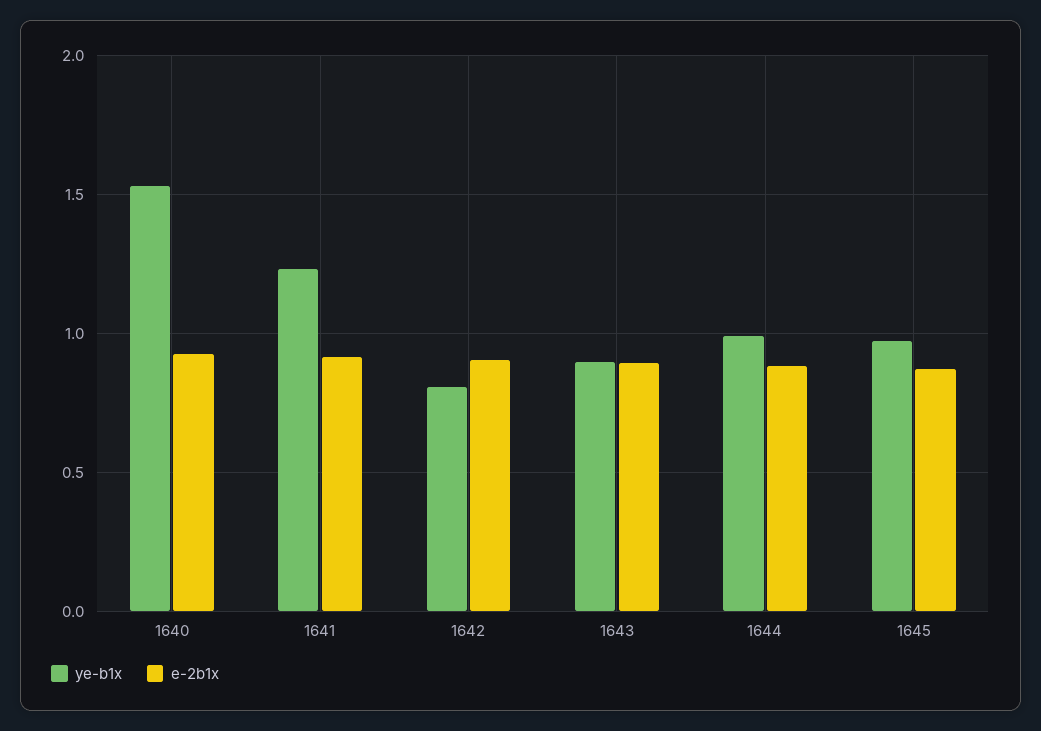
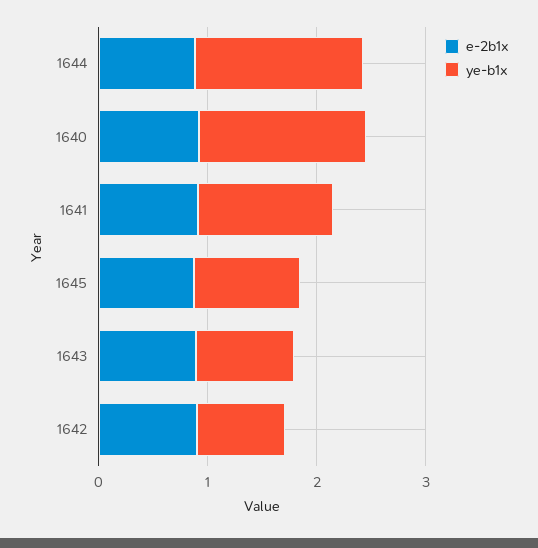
ye-b1x, 1644: 1 -> 1.6

